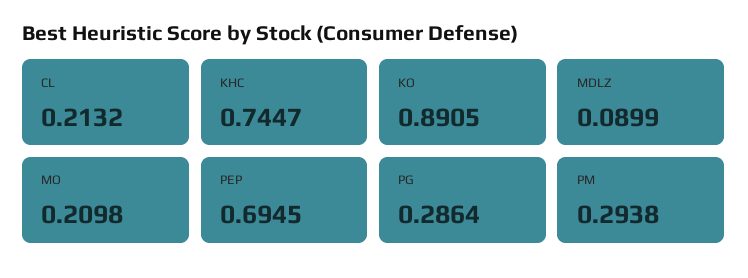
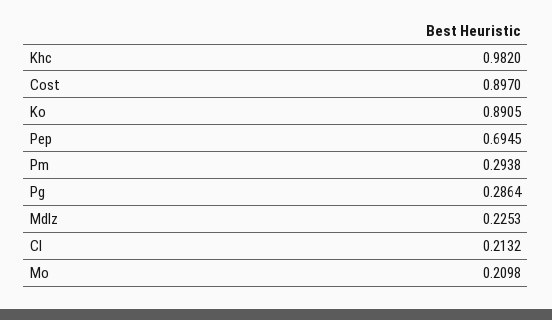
KHC: 0.7447 -> 0.982
MDLZ: 0.0899 -> 0.2253
Cost: none -> 0.897

